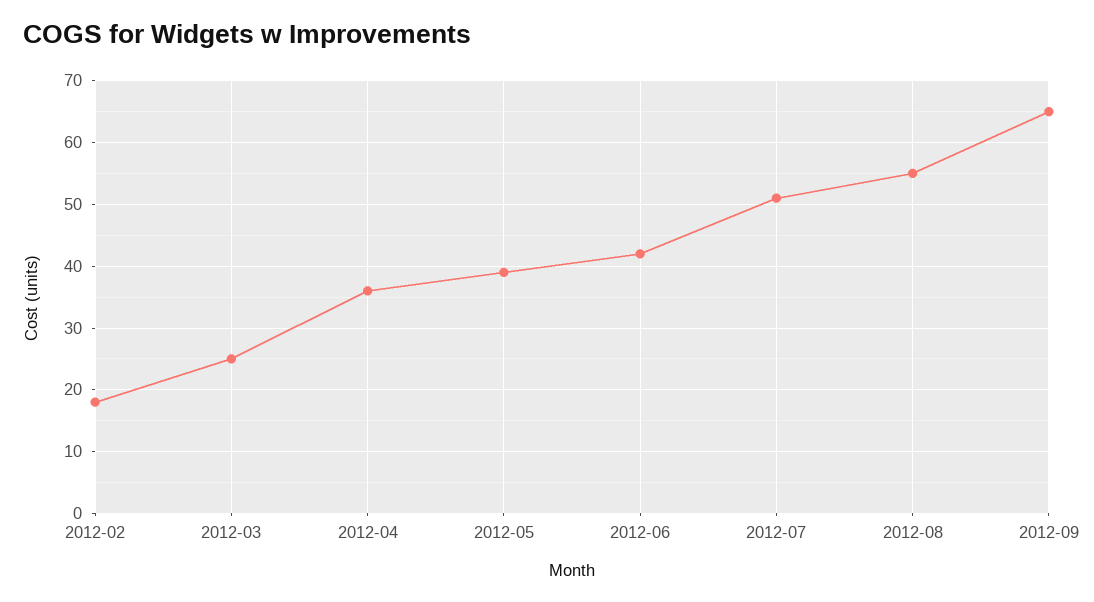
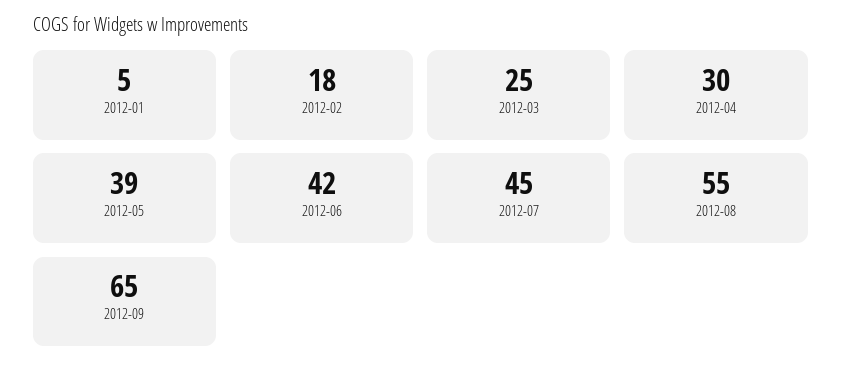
2012-04: 36 -> 30
2012-07: 51 -> 45
2012-01: none -> 5

